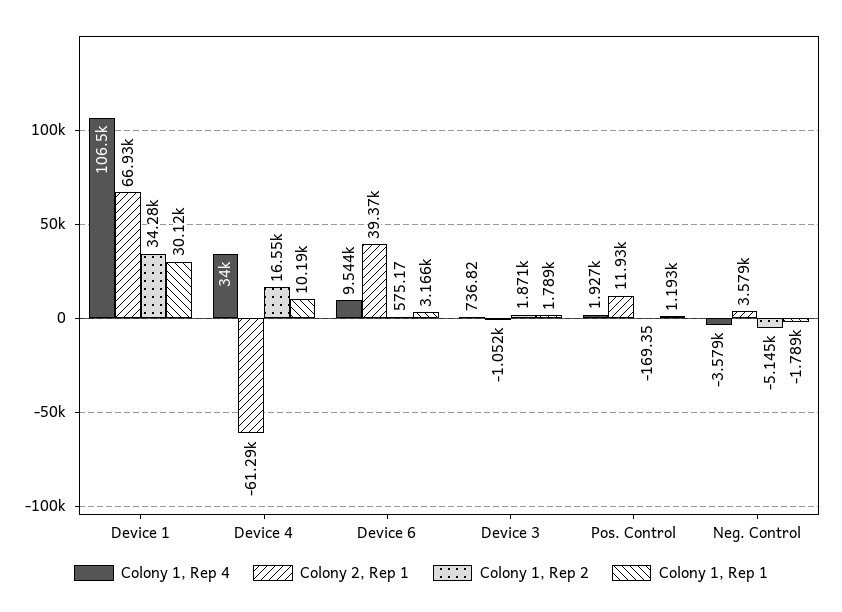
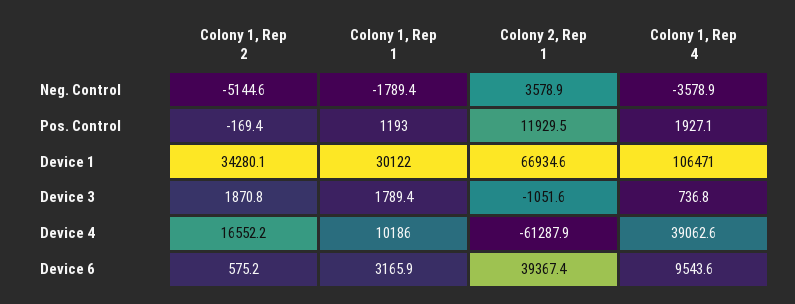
Colony 1, Rep 4, Device 4: 34000 -> 39062.6

